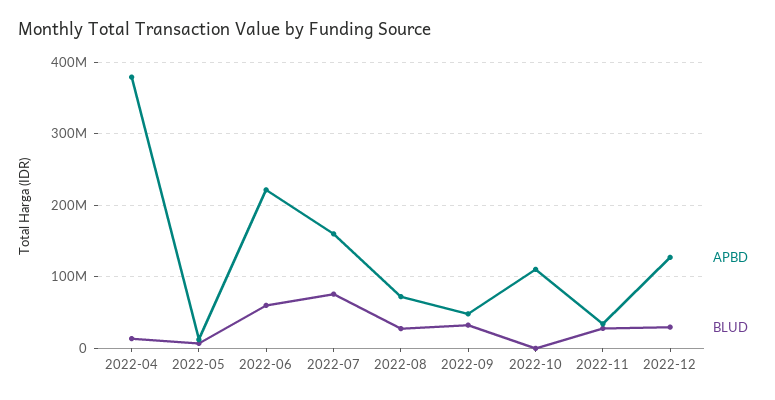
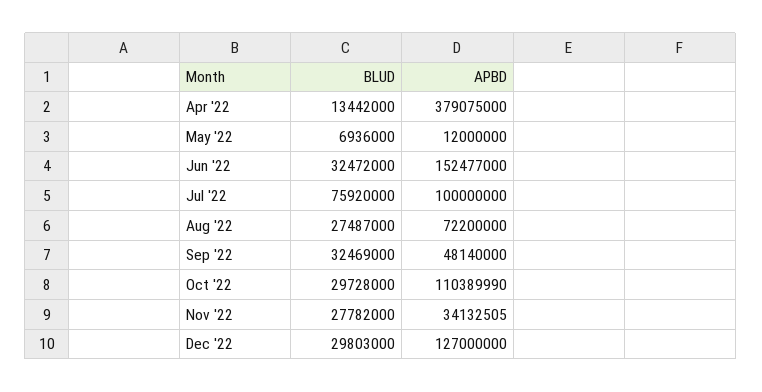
APBD, 2022-06: 220000000 -> 152477000
BLUD, 2022-06: 60000000 -> 32472000
APBD, 2022-07: 160000000 -> 100000000
BLUD, 2022-10: 0 -> 29728000

